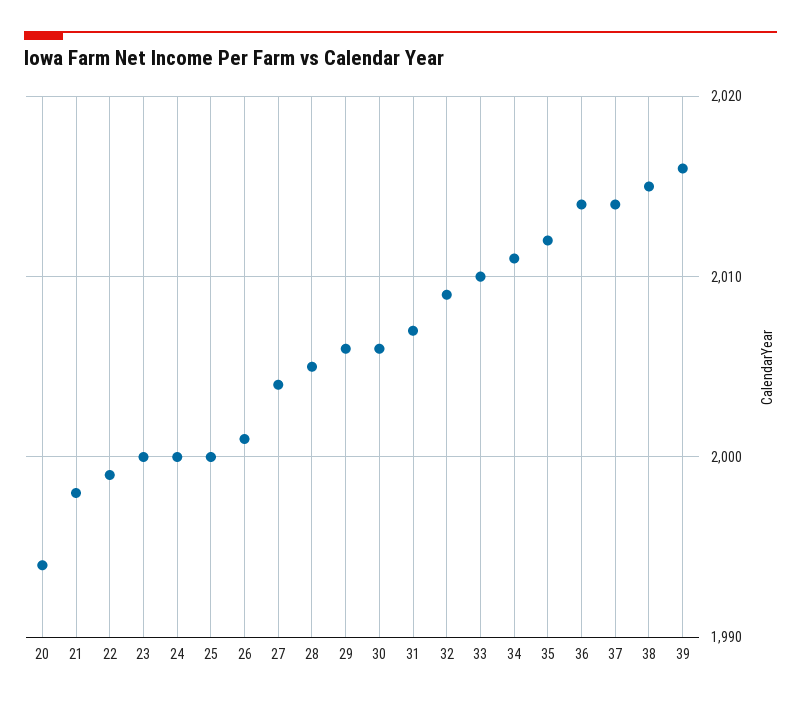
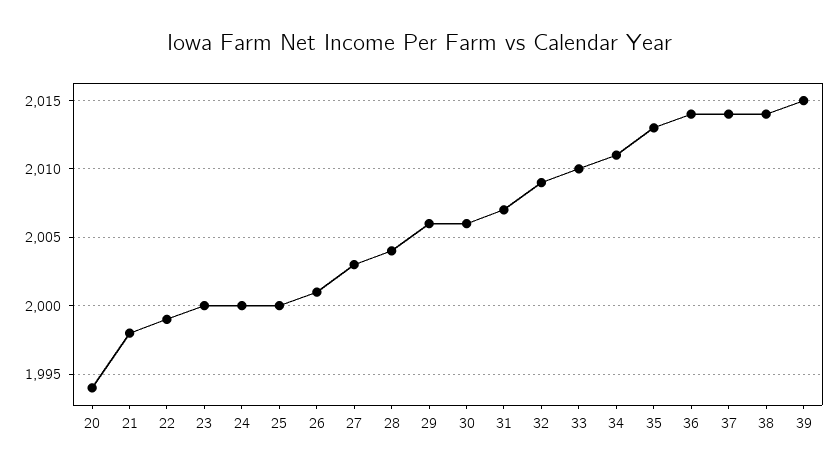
27: 2004 -> 2003
28: 2005 -> 2004
35: 2012 -> 2013
38: 2015 -> 2014
39: 2016 -> 2015

